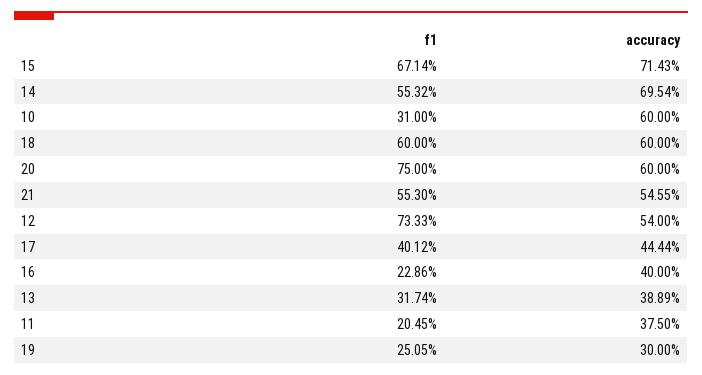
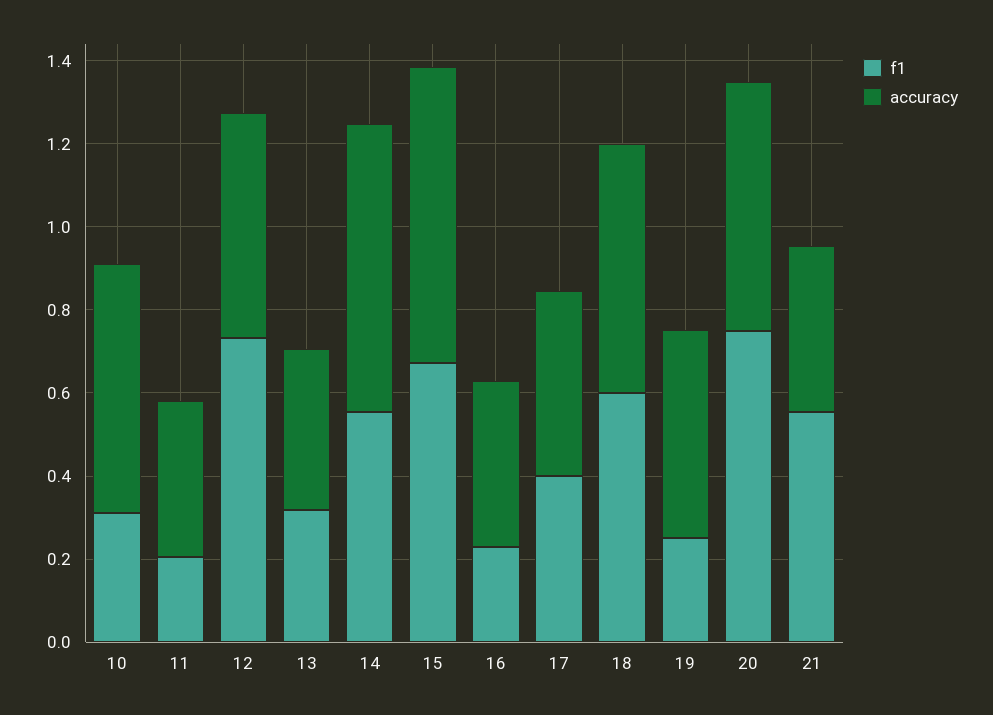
accuracy, 21: 0.5455 -> 0.4
accuracy, 19: 0.3 -> 0.5

